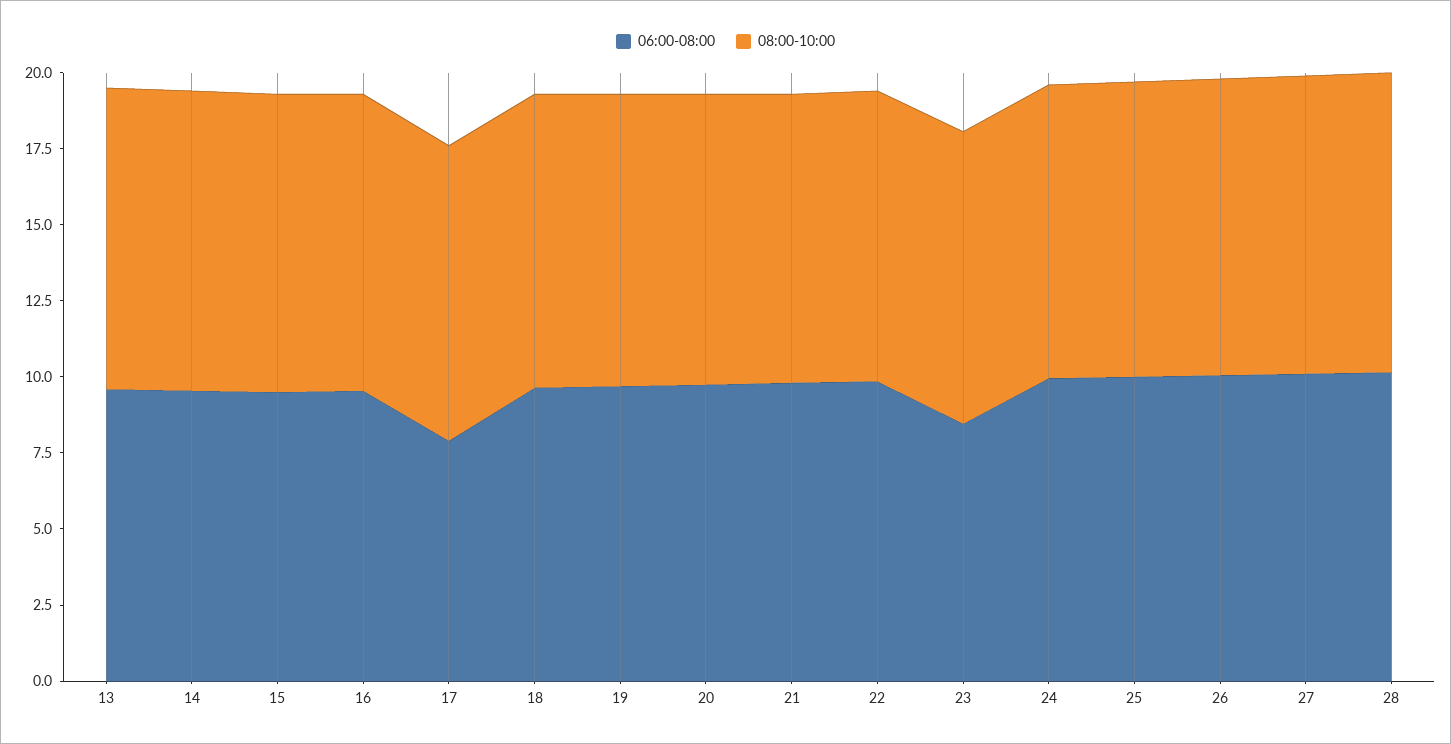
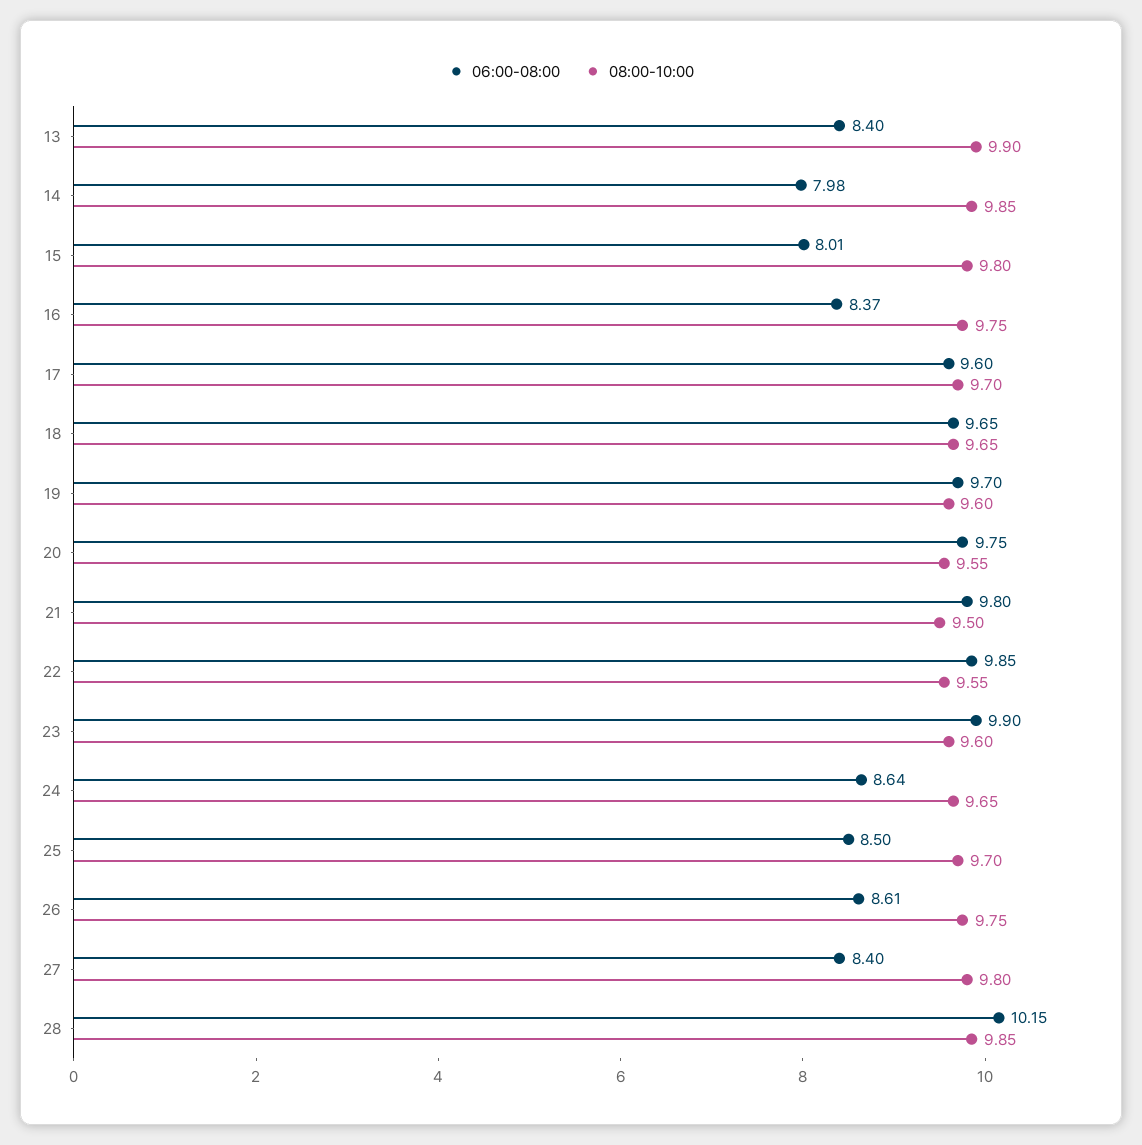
06:00-08:00, 13: 9.5 -> 8.4
06:00-08:00, 14: 9.5 -> 7.98
06:00-08:00, 15: 9.5 -> 8.01
06:00-08:00, 16: 9.5 -> 8.37
06:00-08:00, 17: 8 -> 9.6
06:00-08:00, 23: 8.5 -> 9.9
06:00-08:00, 24: 10 -> 8.64
06:00-08:00, 25: 10 -> 8.5
06:00-08:00, 26: 10 -> 8.61
06:00-08:00, 27: 10 -> 8.4

